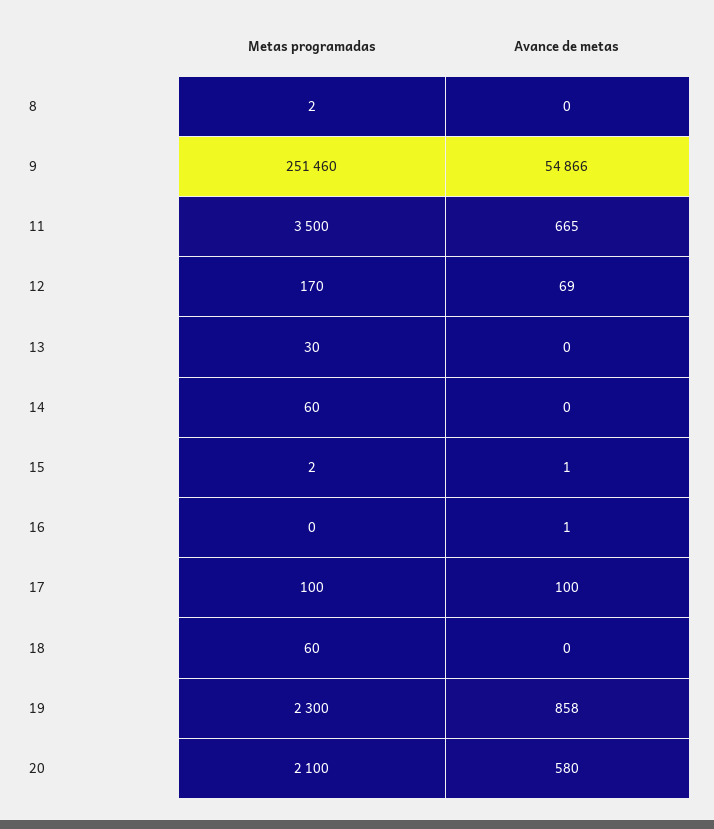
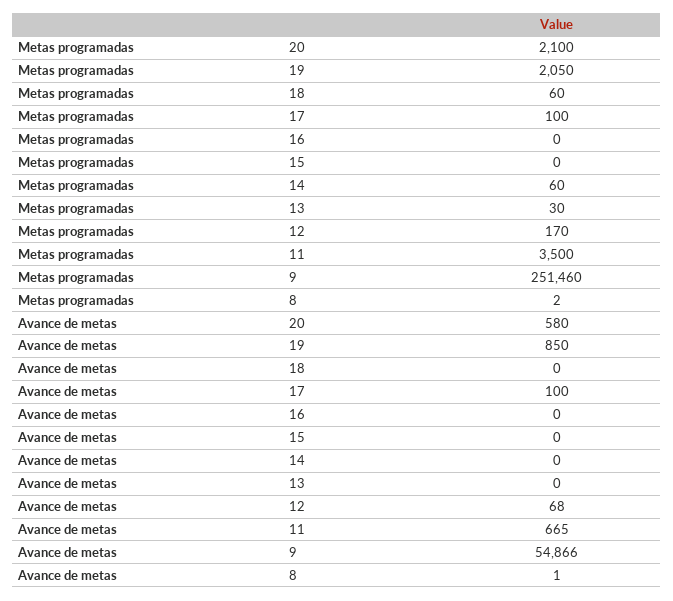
Avance de metas, 8: 0 -> 1
Avance de metas, 12: 69 -> 68
Metas programadas, 15: 2 -> 0
Avance de metas, 15: 1 -> 0
Avance de metas, 16: 1 -> 0
Metas programadas, 19: 2300 -> 2050
Avance de metas, 19: 858 -> 850

